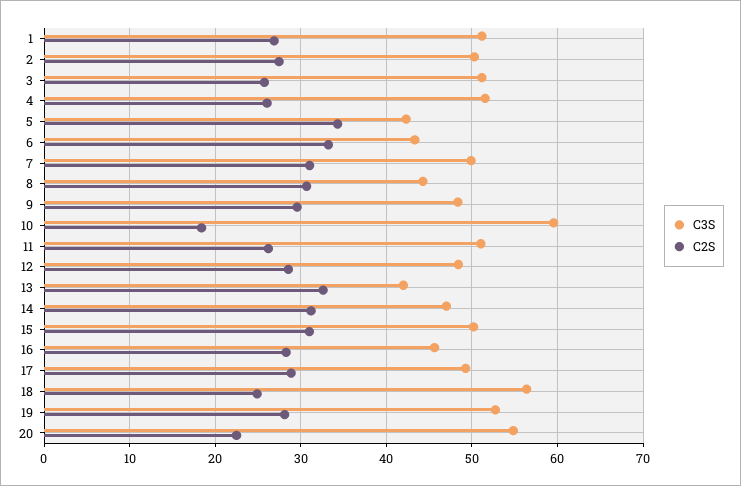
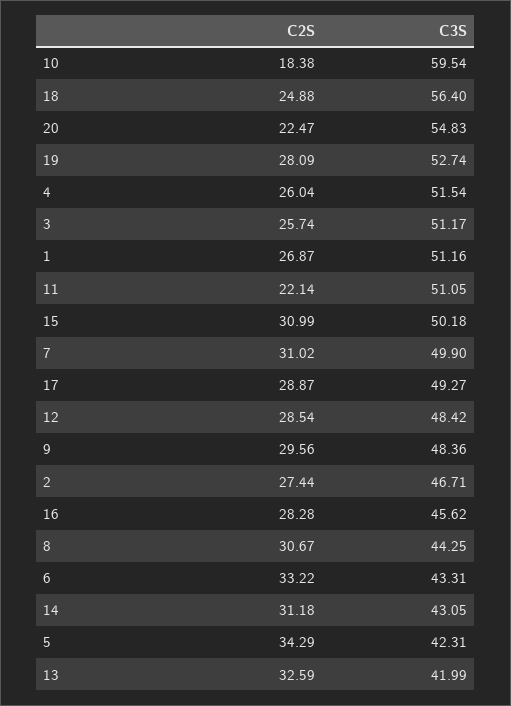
C3S, 2: 50 -> 46.71
C2S, 11: 26 -> 22.14
C3S, 14: 47 -> 43.05

